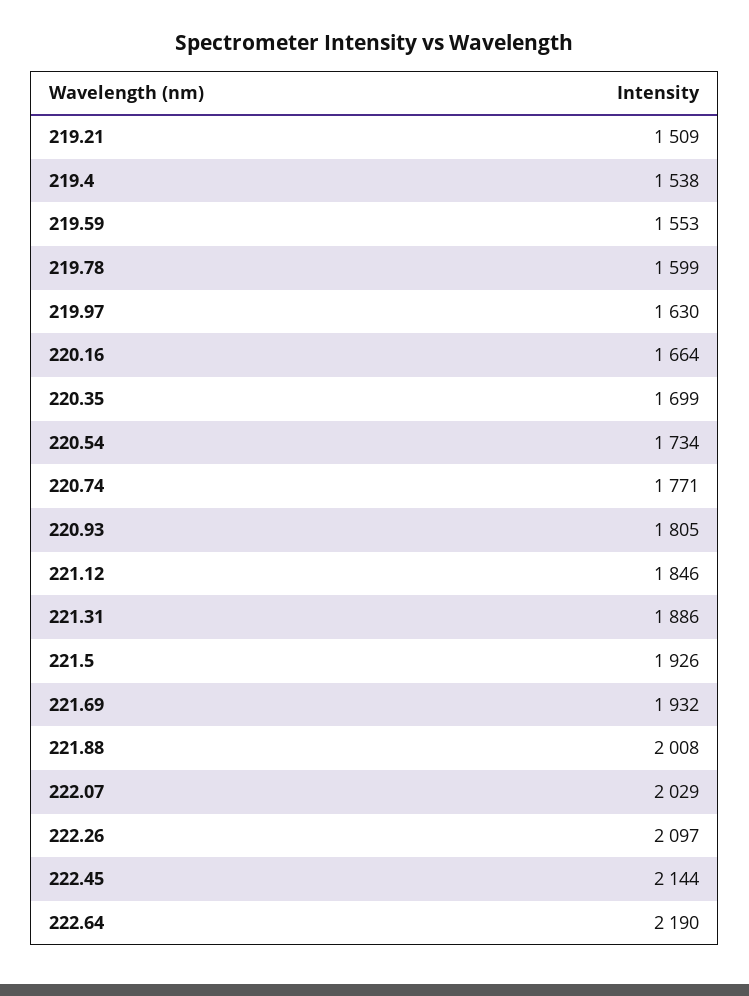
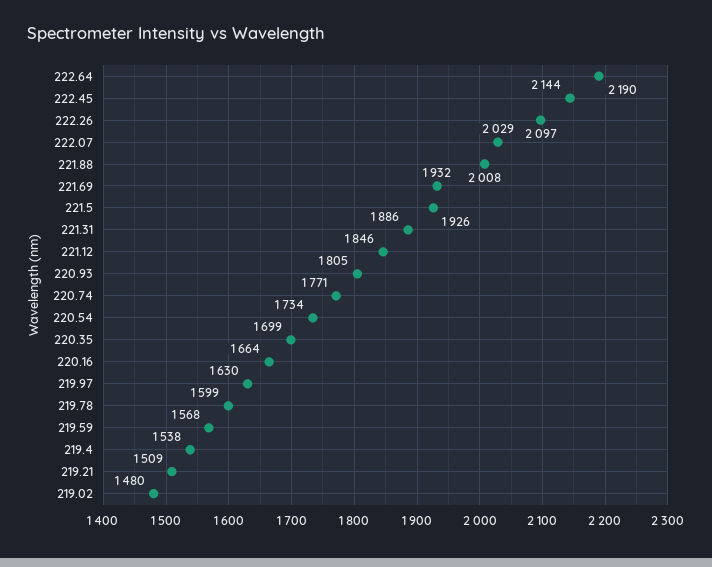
219.59: 1553 -> 1568
219.02: none -> 1480

